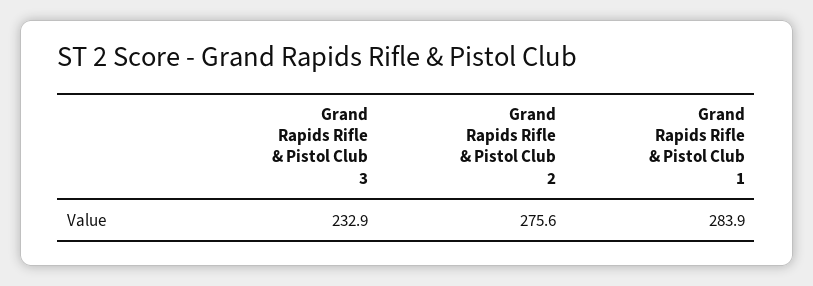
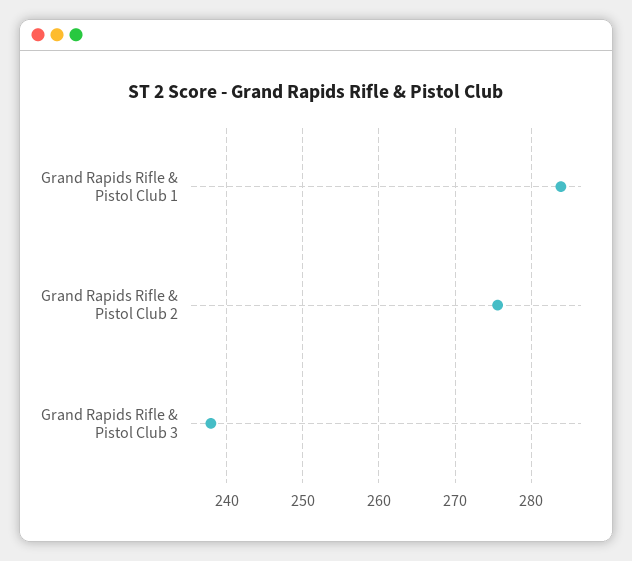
Grand Rapids Rifle & Pistol Club 3: 232.9 -> 238

